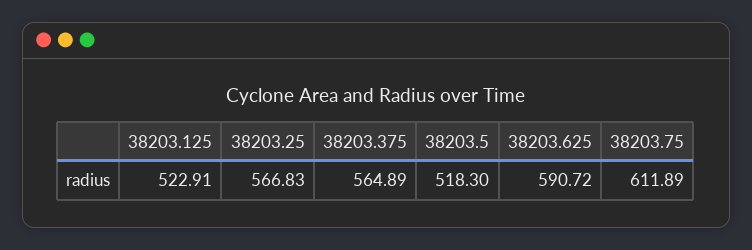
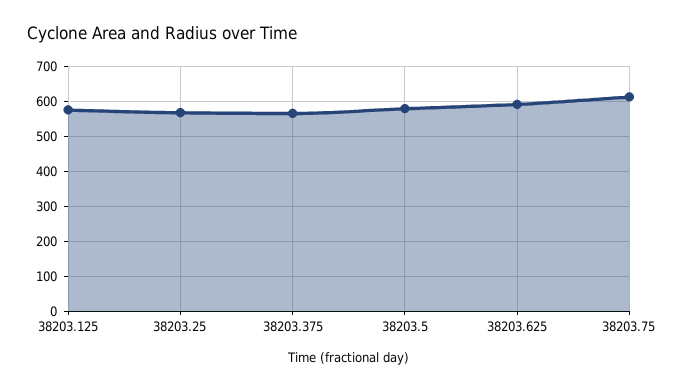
38203.125: 522.91 -> 580
38203.5: 518.3 -> 580

